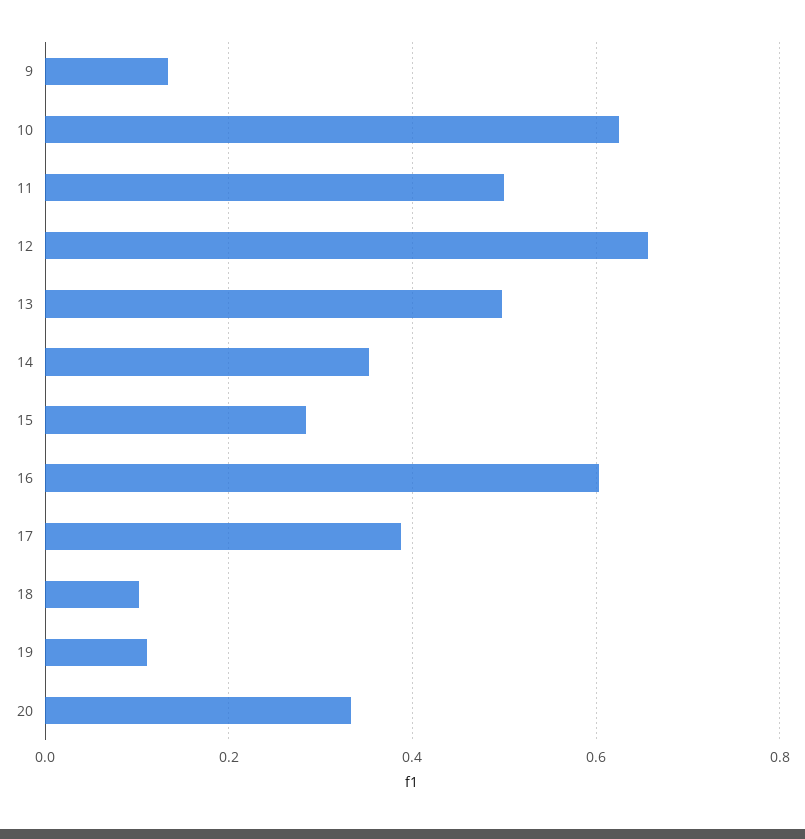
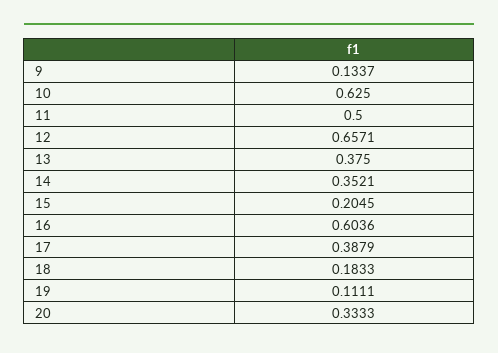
13: 0.5 -> 0.375
15: 0.28 -> 0.2045
18: 0.1 -> 0.1833

